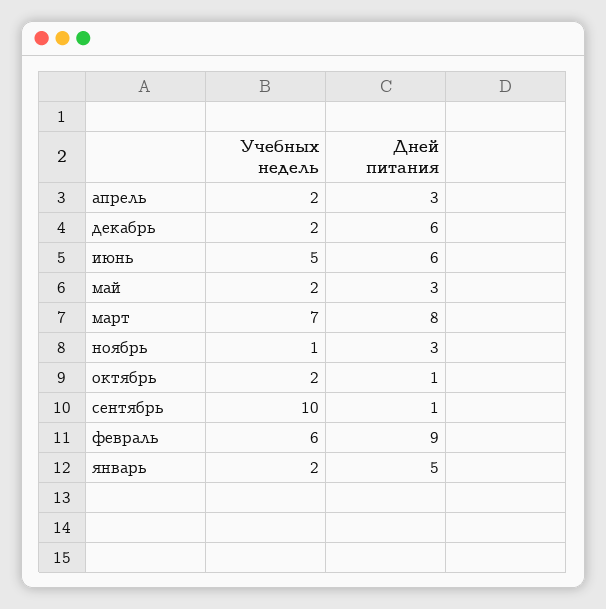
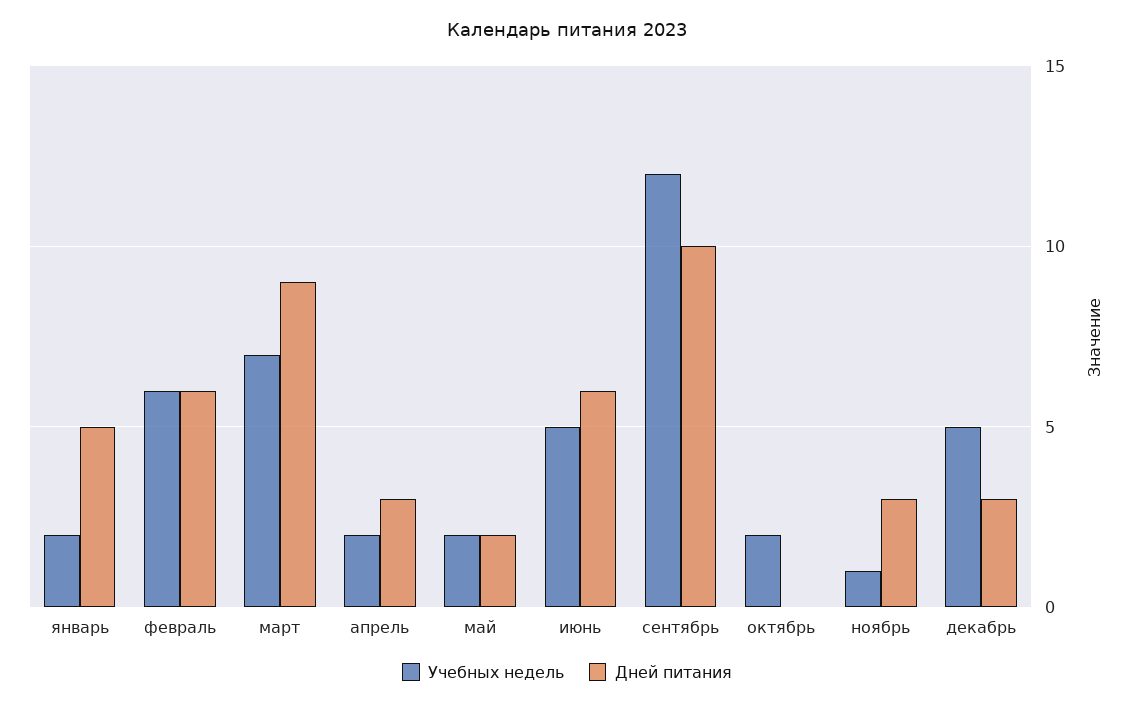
Учебных недель, декабрь: 2 -> 5
Дней питания, декабрь: 6 -> 3
Дней питания, май: 3 -> 2
Дней питания, март: 8 -> 9
Дней питания, октябрь: 1 -> 0
Учебных недель, сентябрь: 10 -> 12
Дней питания, сентябрь: 1 -> 10
Дней питания, февраль: 9 -> 6

